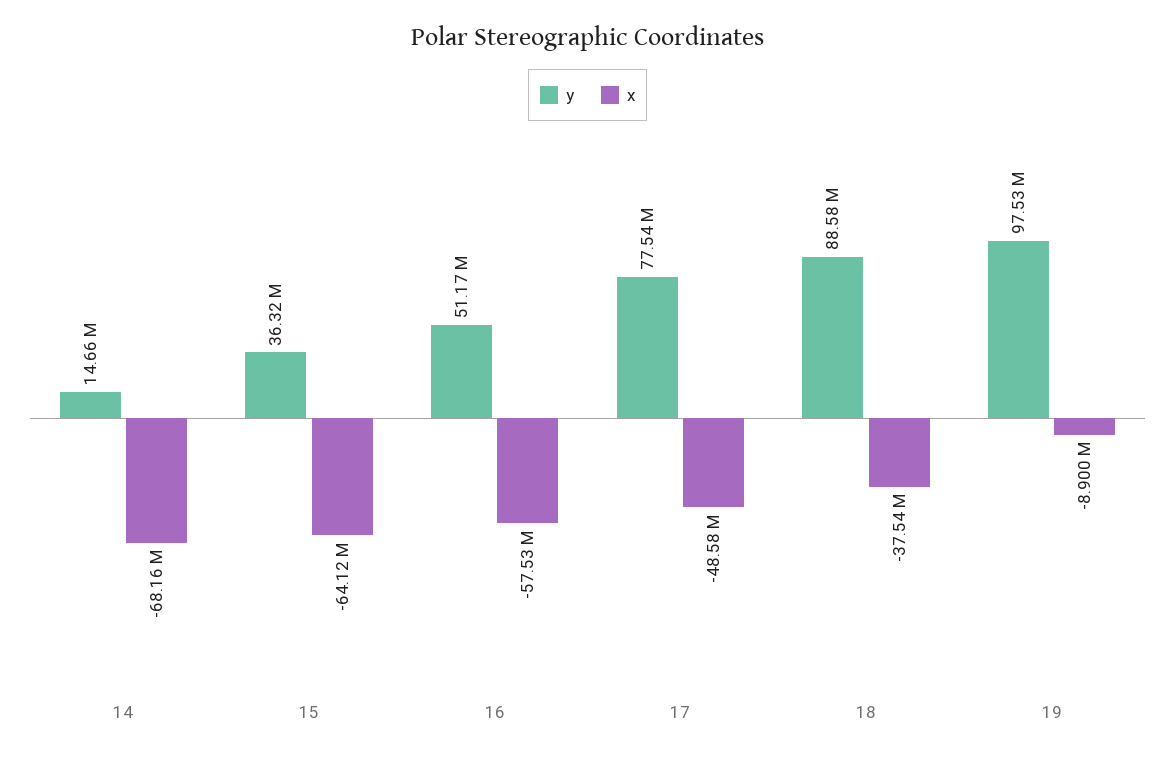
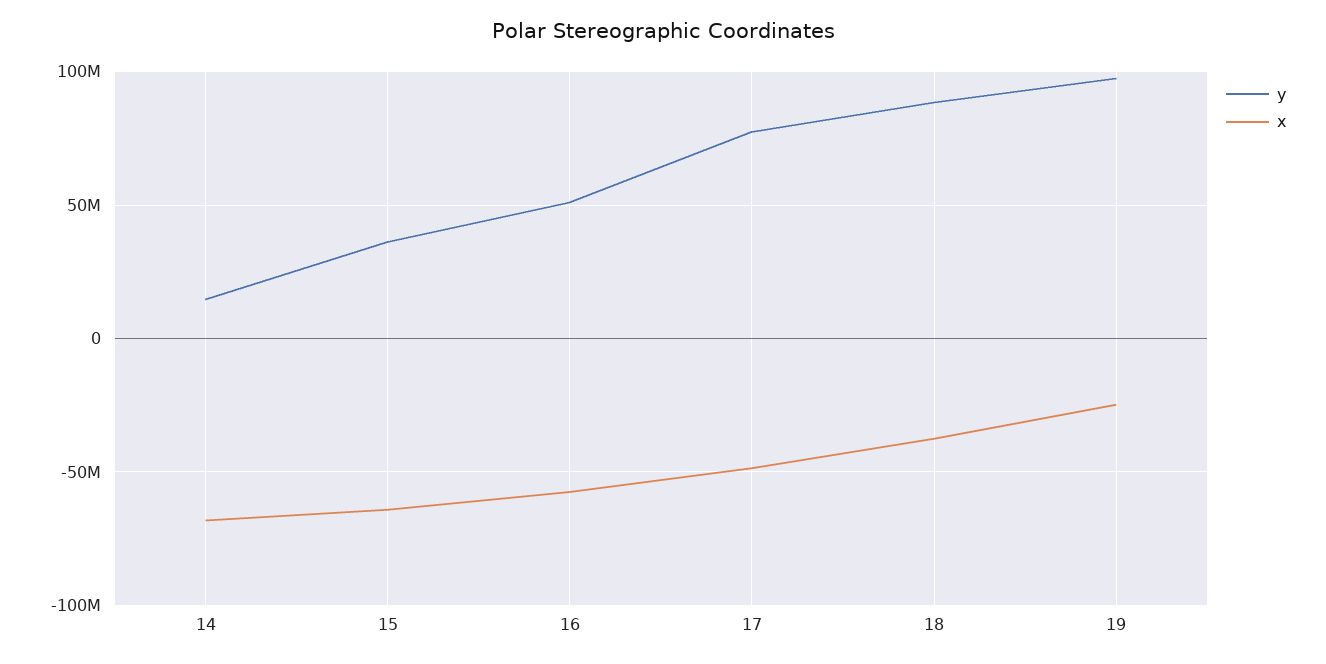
x, 19: -8900000 -> -25000000

